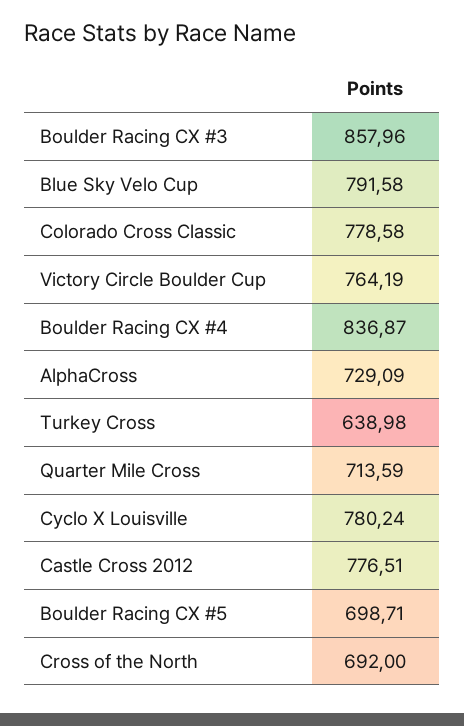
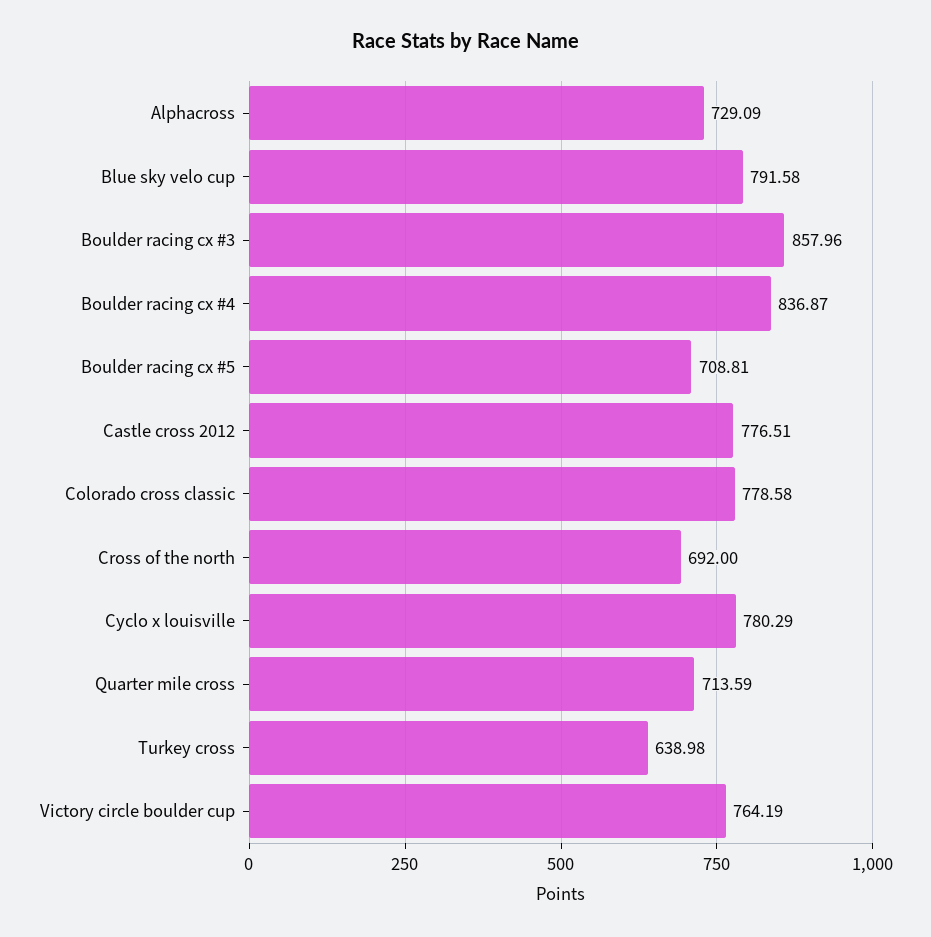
Cyclo X Louisville: 780.24 -> 780.29
Boulder Racing CX #5: 698.71 -> 708.81

